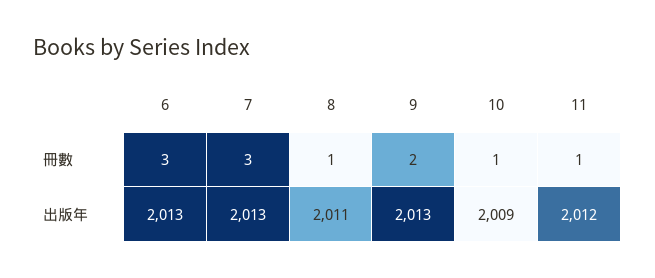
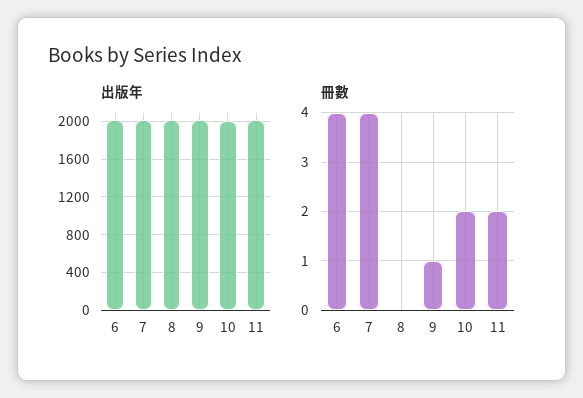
冊數, 6: 3 -> 4
冊數, 7: 3 -> 4
冊數, 8: 1 -> 0
冊數, 9: 2 -> 1
冊數, 10: 1 -> 2
冊數, 11: 1 -> 2

